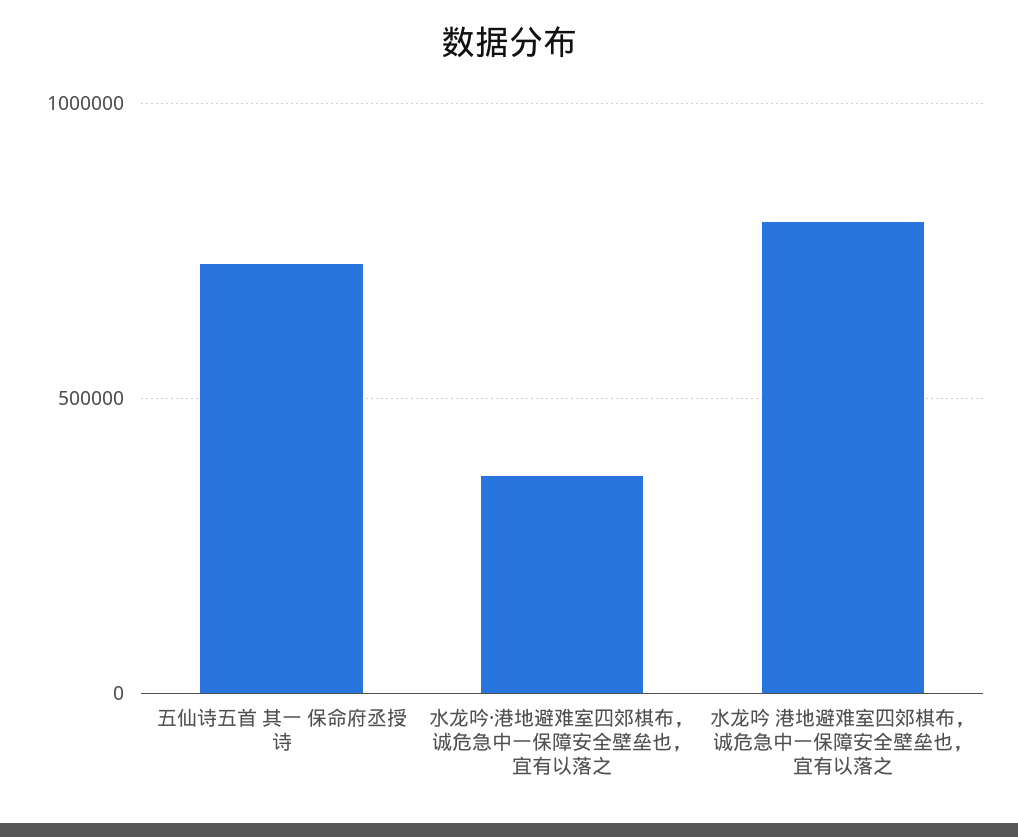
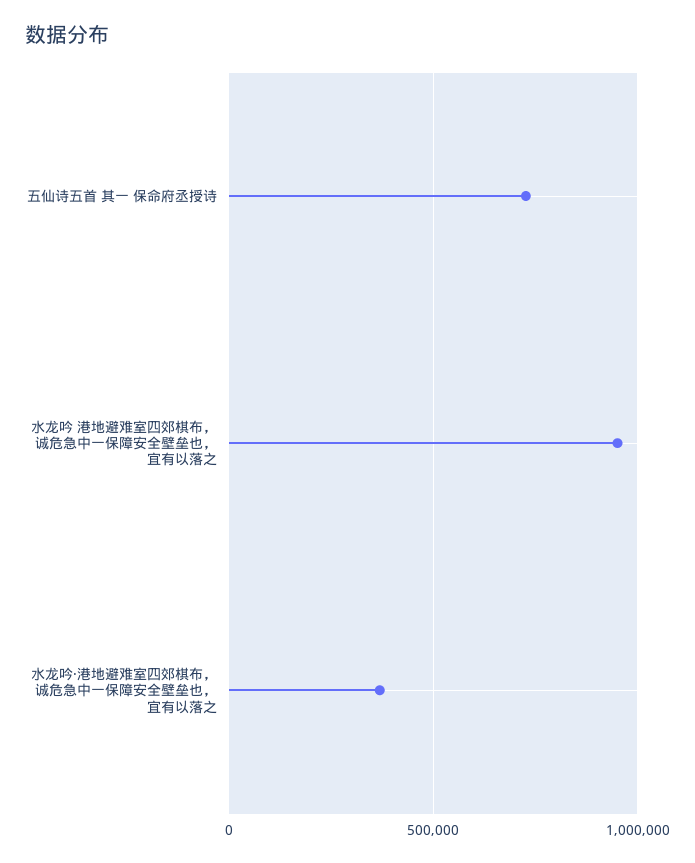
水龙吟 港地避难室四郊棋布，诚危急中一保障安全壁垒也，宜有以落之: 800000 -> 950000

